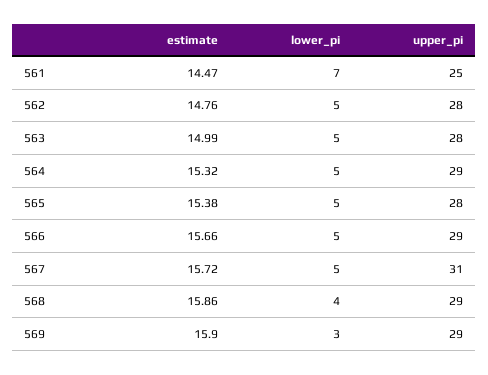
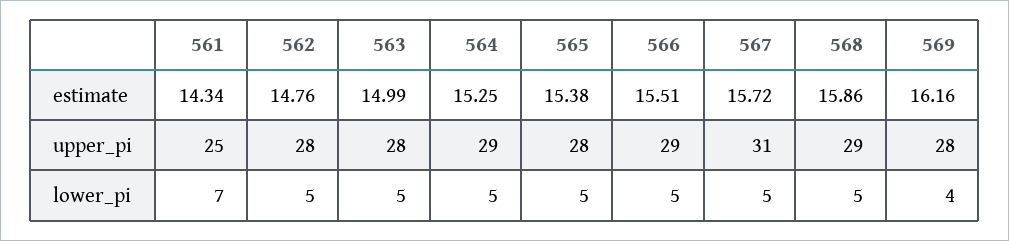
estimate, 561: 14.47 -> 14.34
estimate, 564: 15.32 -> 15.25
estimate, 566: 15.66 -> 15.51
lower_pi, 568: 4 -> 5
estimate, 569: 15.9 -> 16.16
lower_pi, 569: 3 -> 4
upper_pi, 569: 29 -> 28

